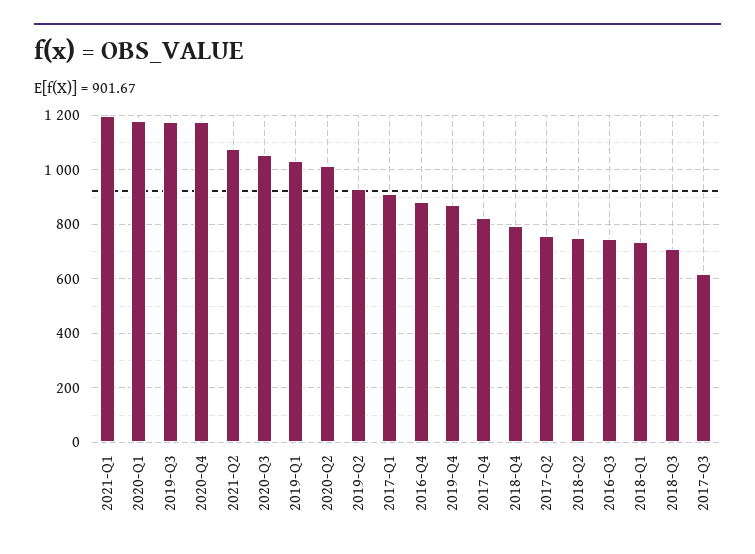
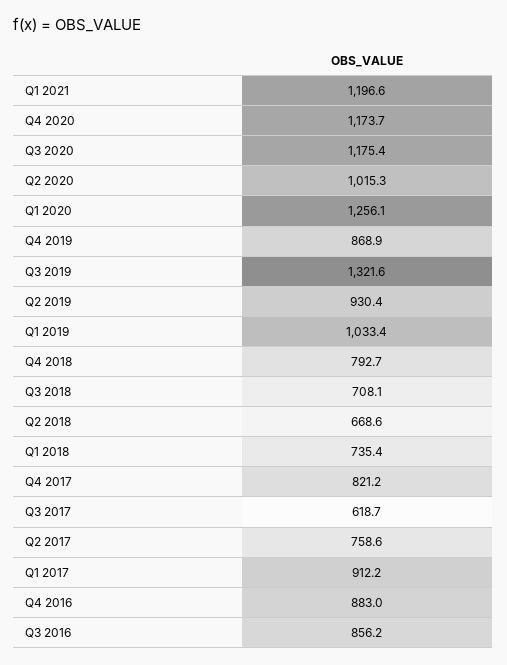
2020-Q1: 1175 -> 1256.1
2019-Q3: 1175 -> 1321.6
2021-Q2: 1075 -> none
2020-Q3: 1050 -> 1175.4
2018-Q2: 750 -> 668.6
2016-Q3: 750 -> 856.2

